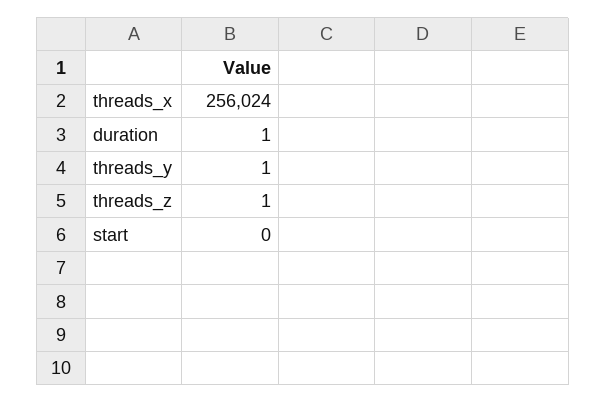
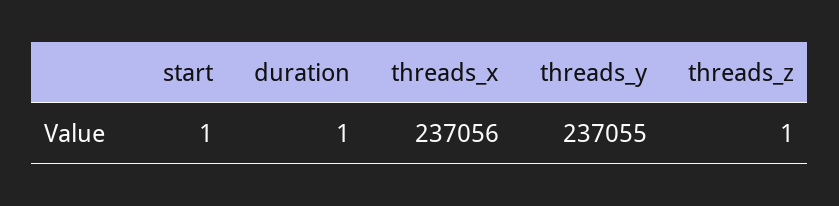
threads_x: 256024 -> 237056
threads_y: 1 -> 237055
start: 0 -> 1

